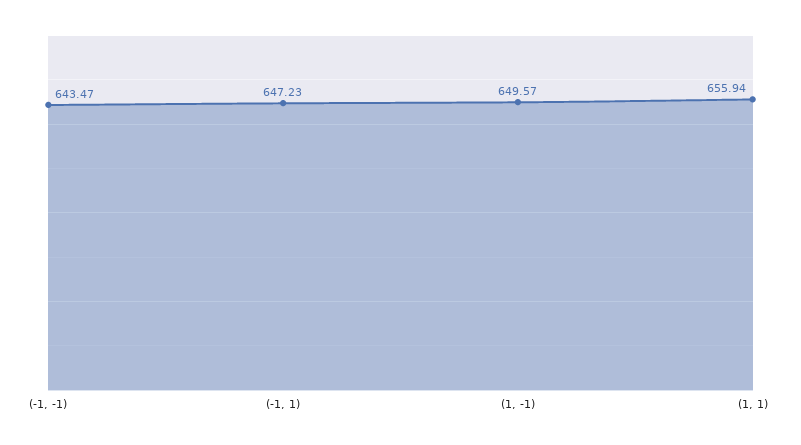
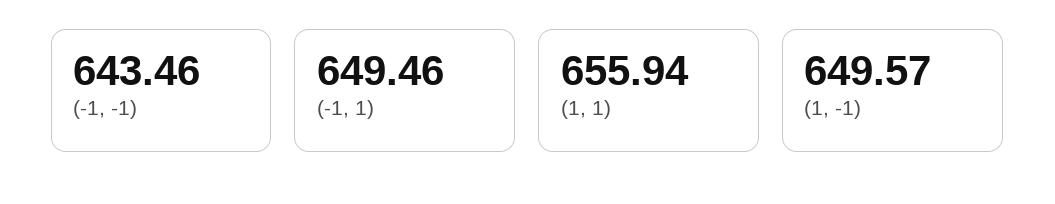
(-1, -1): 643.47 -> 643.46
(-1, 1): 647.23 -> 649.46

